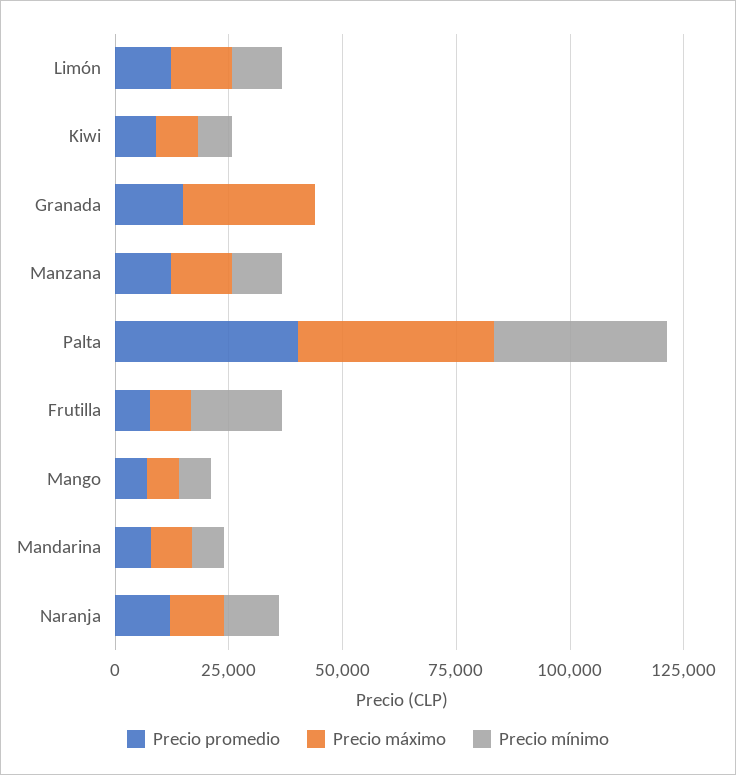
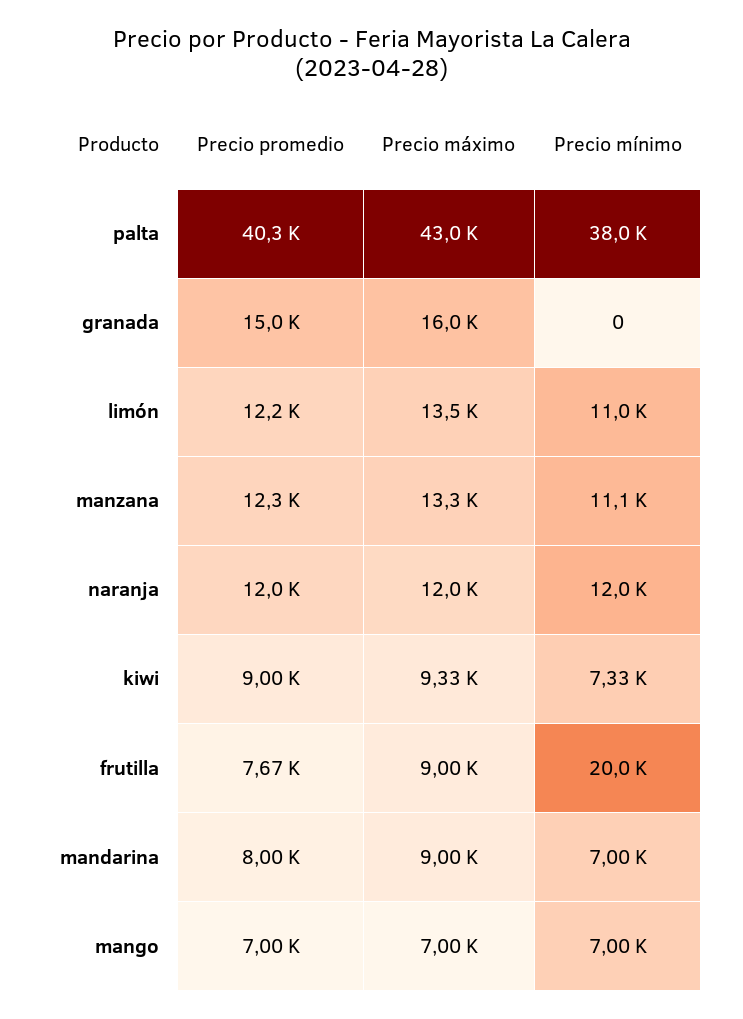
Precio máximo, Granada: 30000 -> 16000

